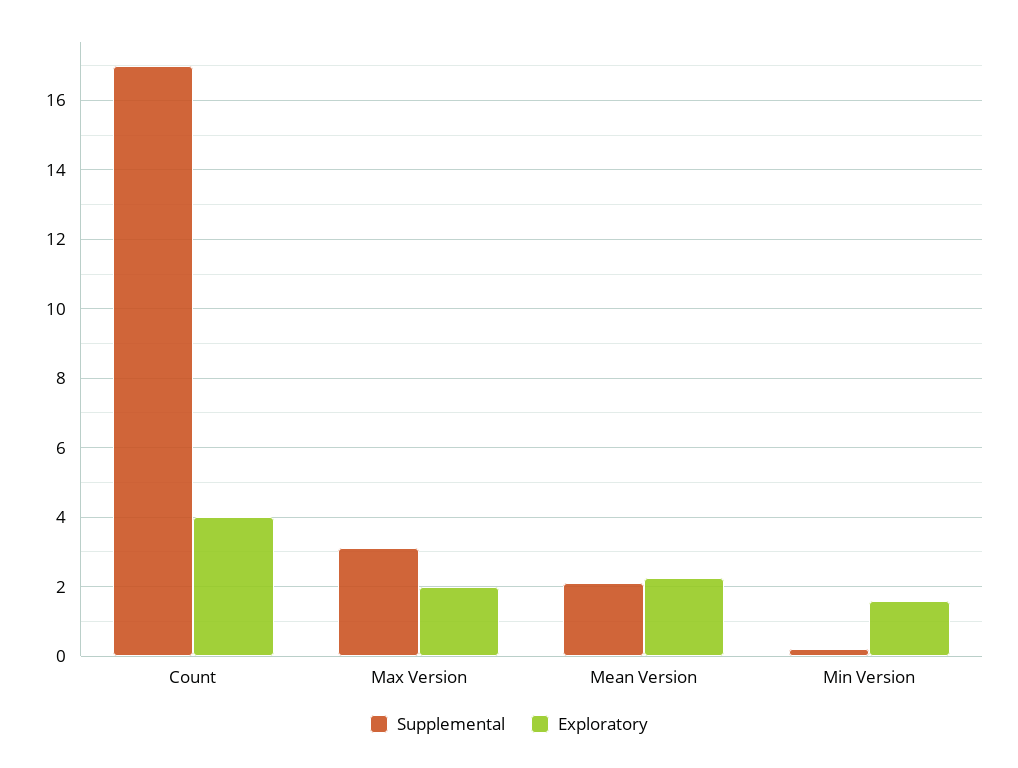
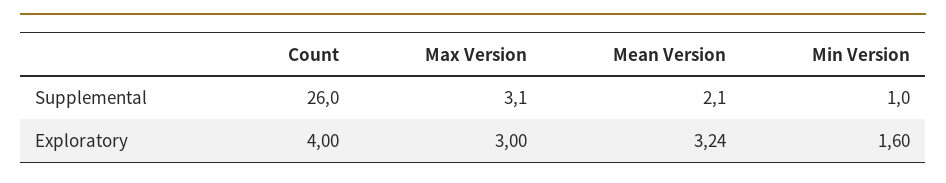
Supplemental, Count: 17 -> 26
Exploratory, Max Version: 2 -> 3
Exploratory, Mean Version: 2.2 -> 3.24
Supplemental, Min Version: 0.2 -> 1

